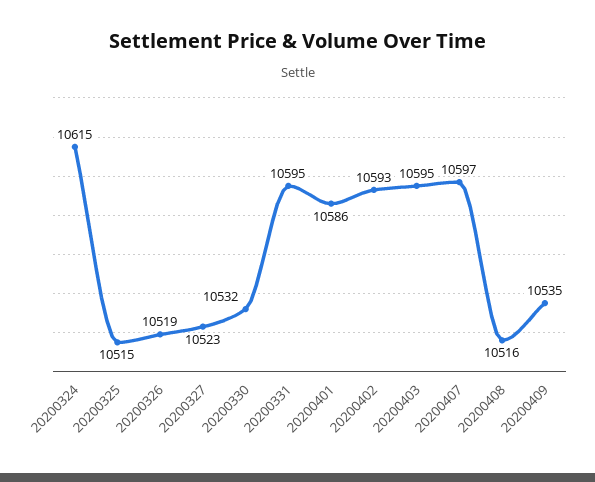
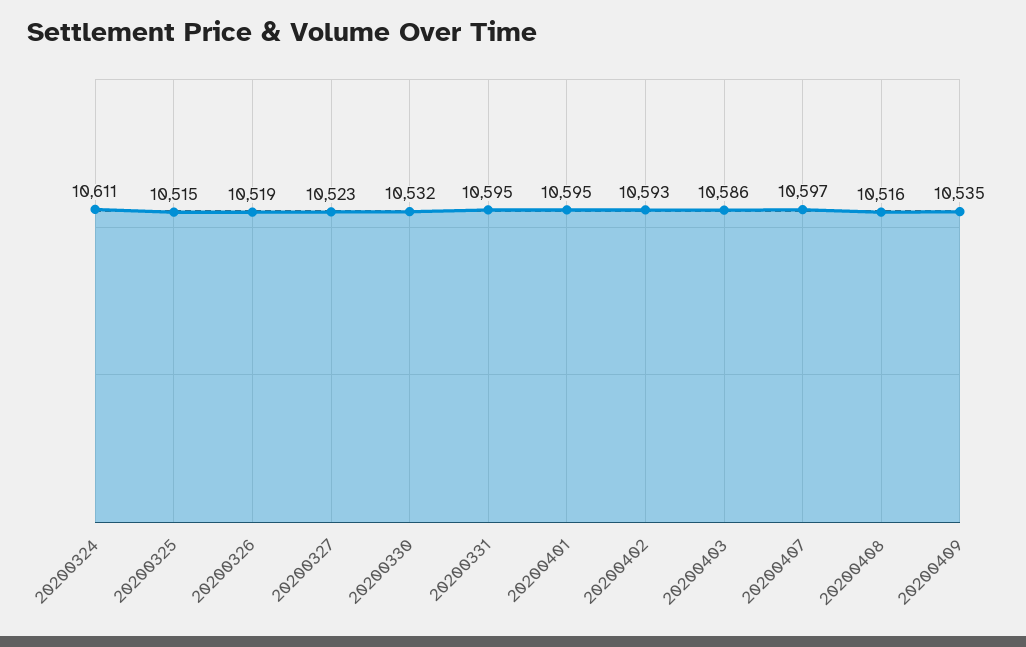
20200324: 10615 -> 10611
20200401: 10586 -> 10595
20200403: 10595 -> 10586

